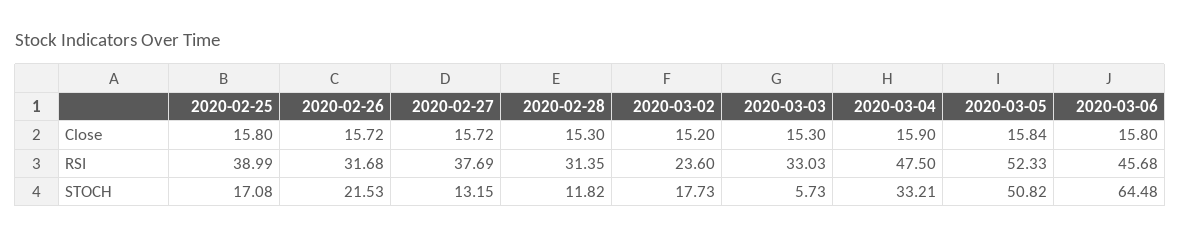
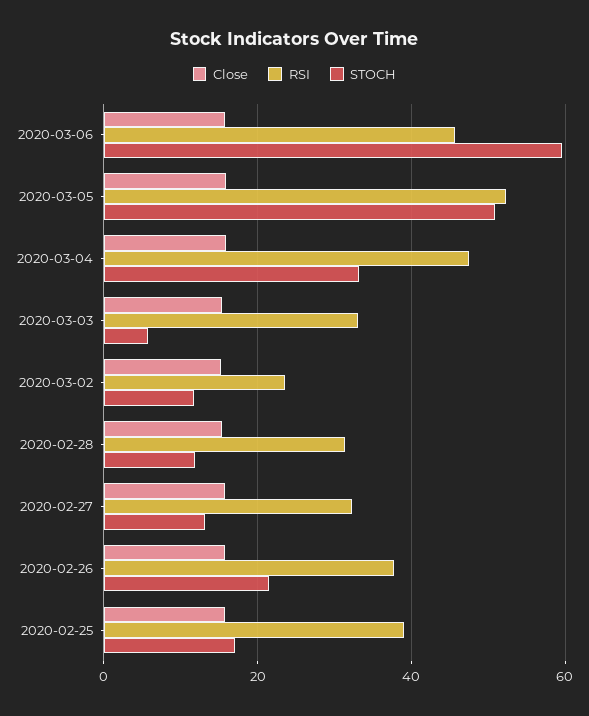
RSI, 2020-02-26: 31.68 -> 38
RSI, 2020-02-27: 37.69 -> 32
STOCH, 2020-03-02: 17.73 -> 12
STOCH, 2020-03-06: 64.48 -> 60

